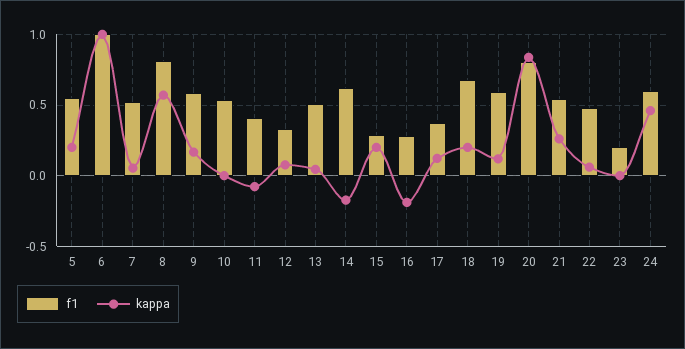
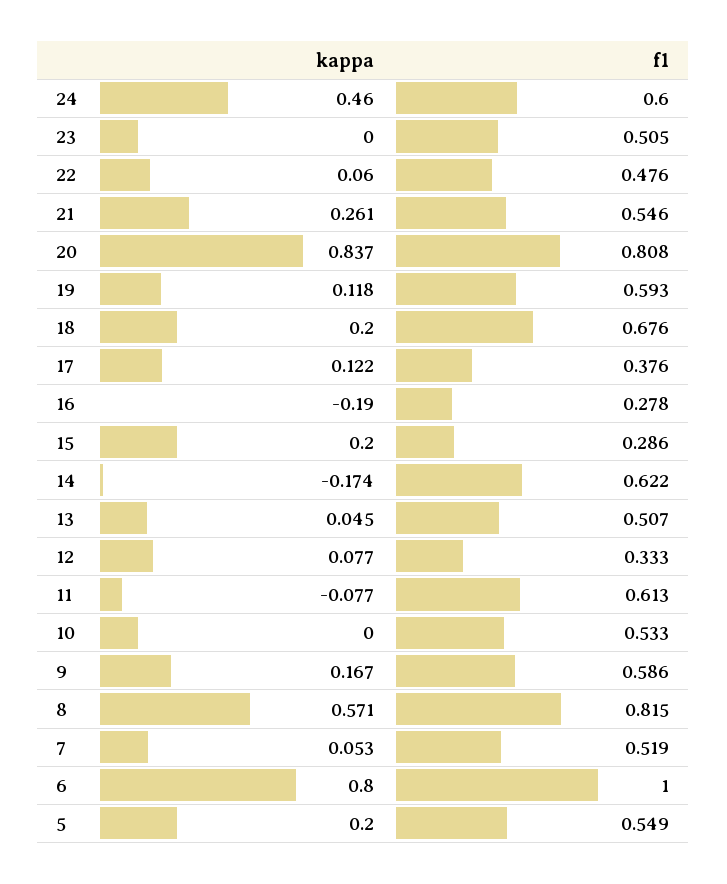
kappa, 6: 1 -> 0.8
f1, 11: 0.4 -> 0.613
f1, 23: 0.2 -> 0.505

